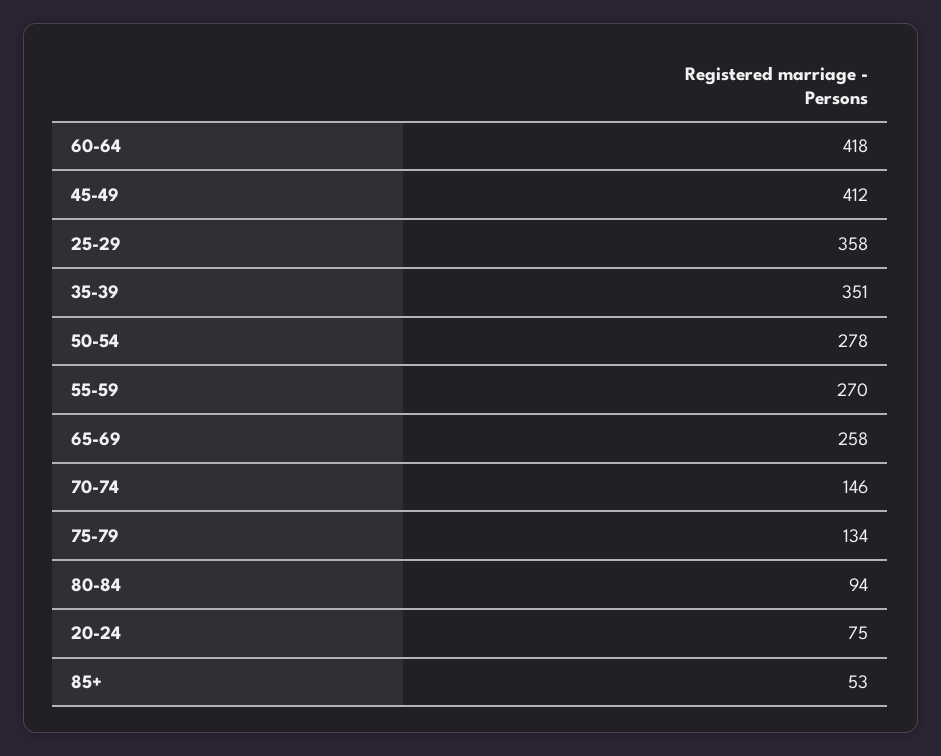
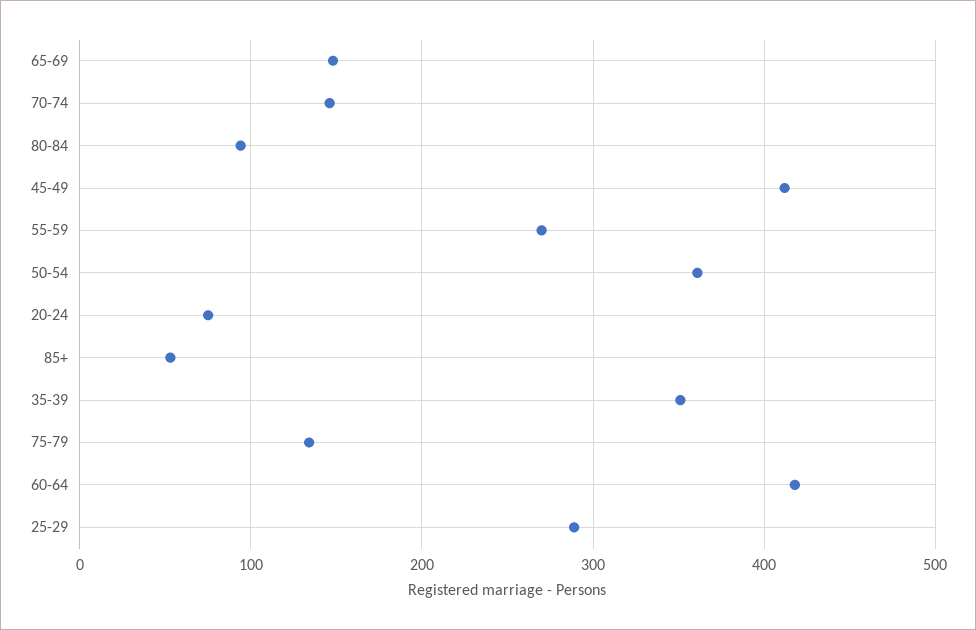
25-29: 358 -> 290
50-54: 278 -> 360
65-69: 258 -> 150

